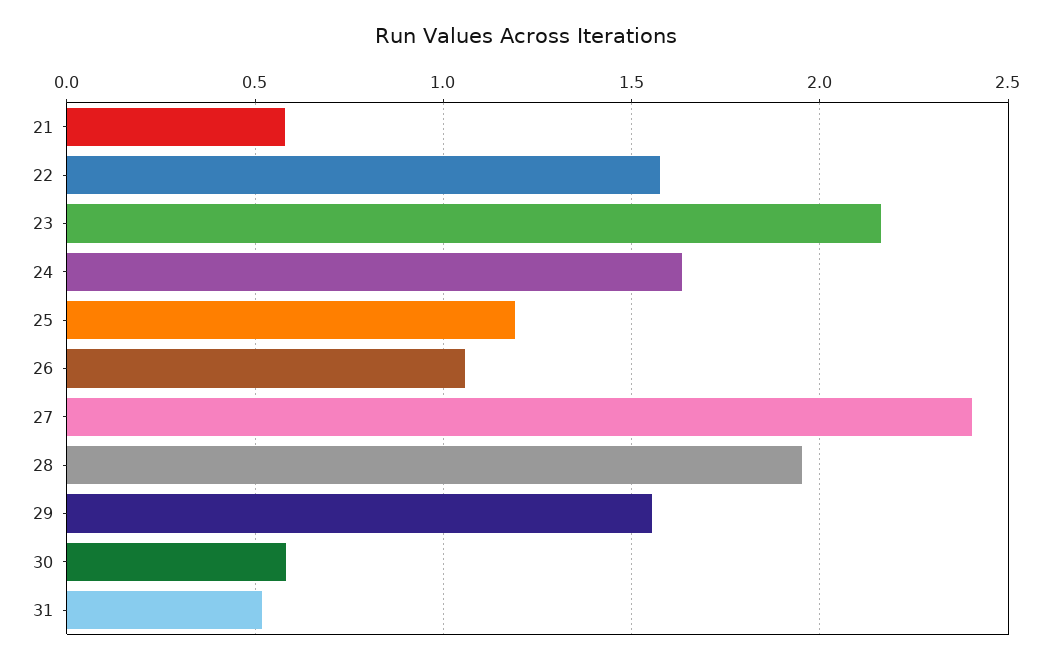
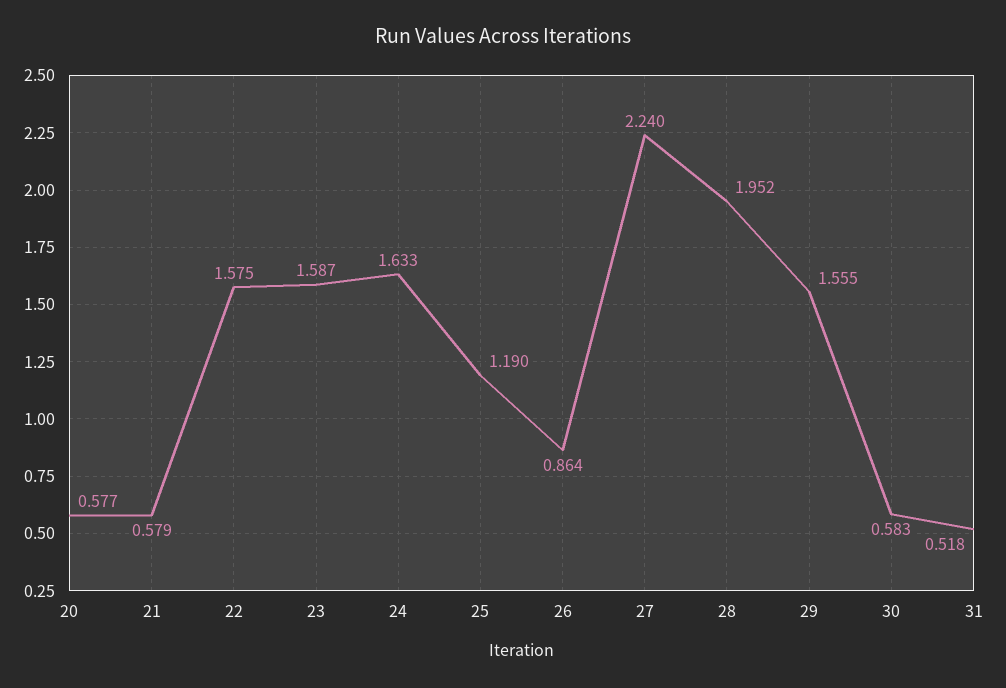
23: 2.15 -> 1.587
26: 1.05 -> 0.864
27: 2.4 -> 2.24
20: none -> 0.577

